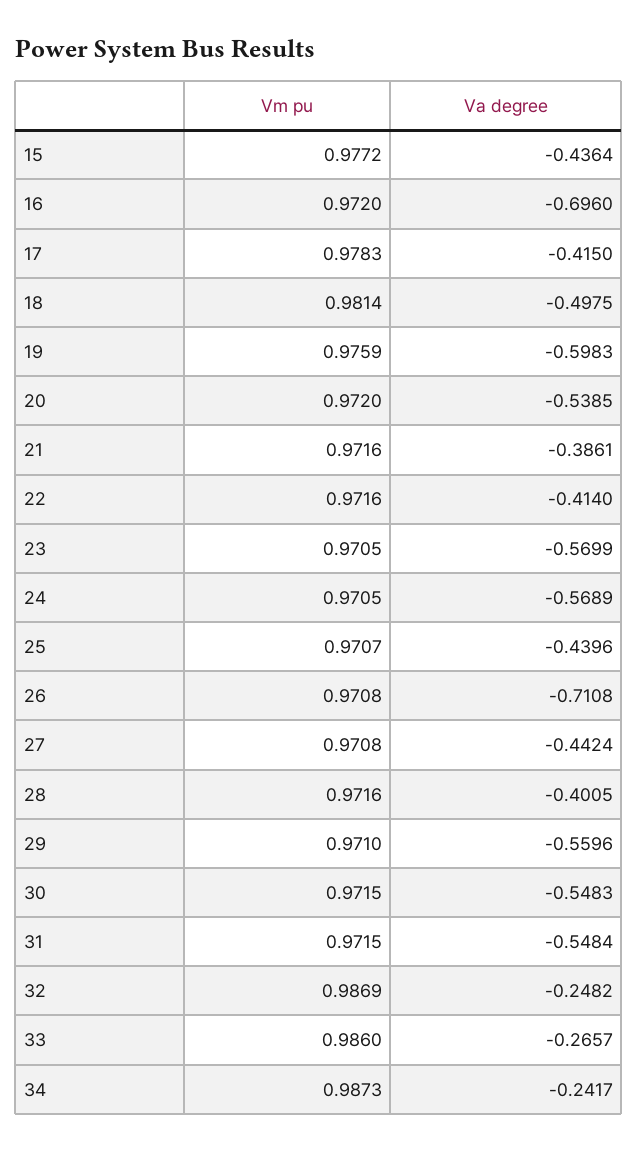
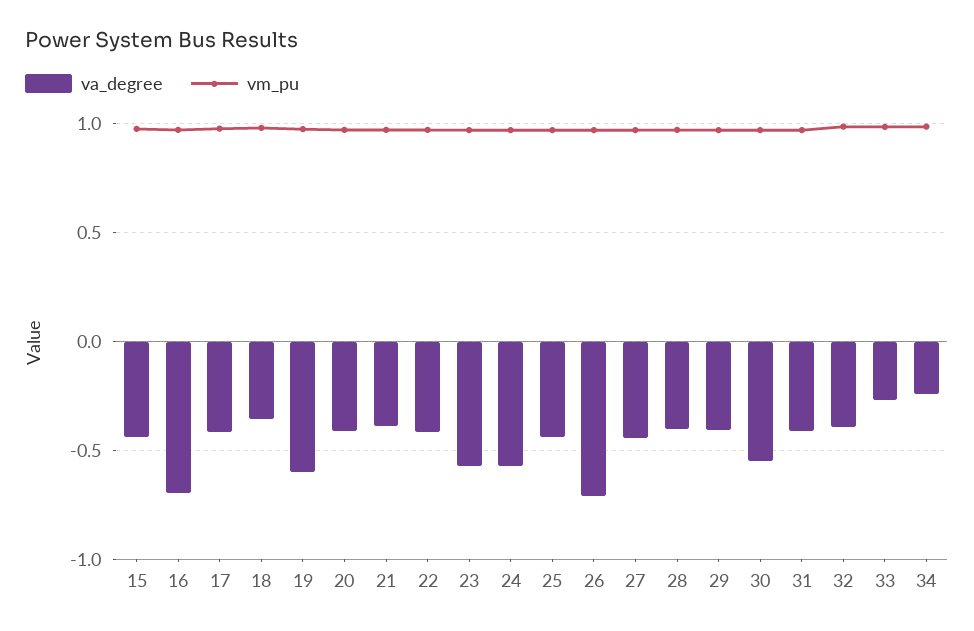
Va degree, 18: -0.4975 -> -0.35
Va degree, 20: -0.5385 -> -0.4
Va degree, 29: -0.5596 -> -0.4
Va degree, 31: -0.5484 -> -0.4
Va degree, 32: -0.2482 -> -0.4

